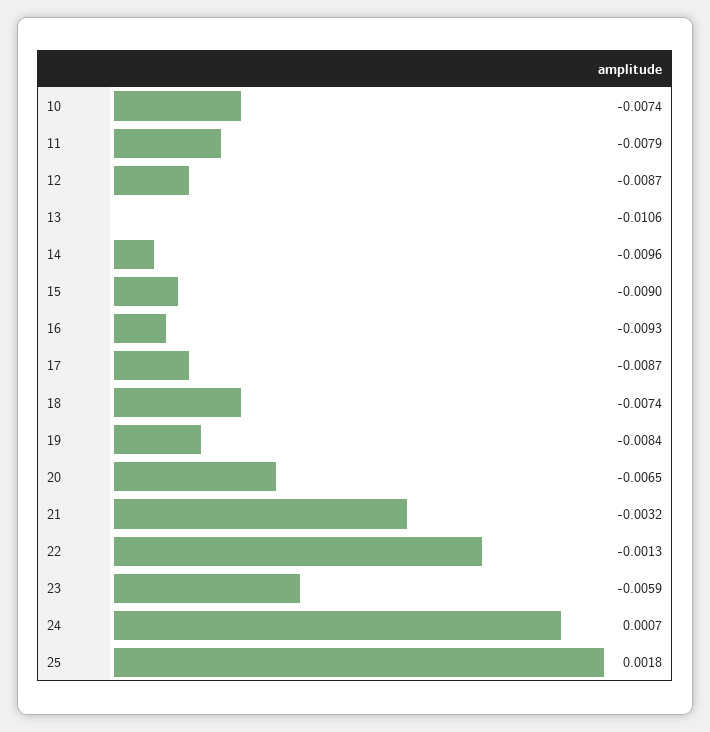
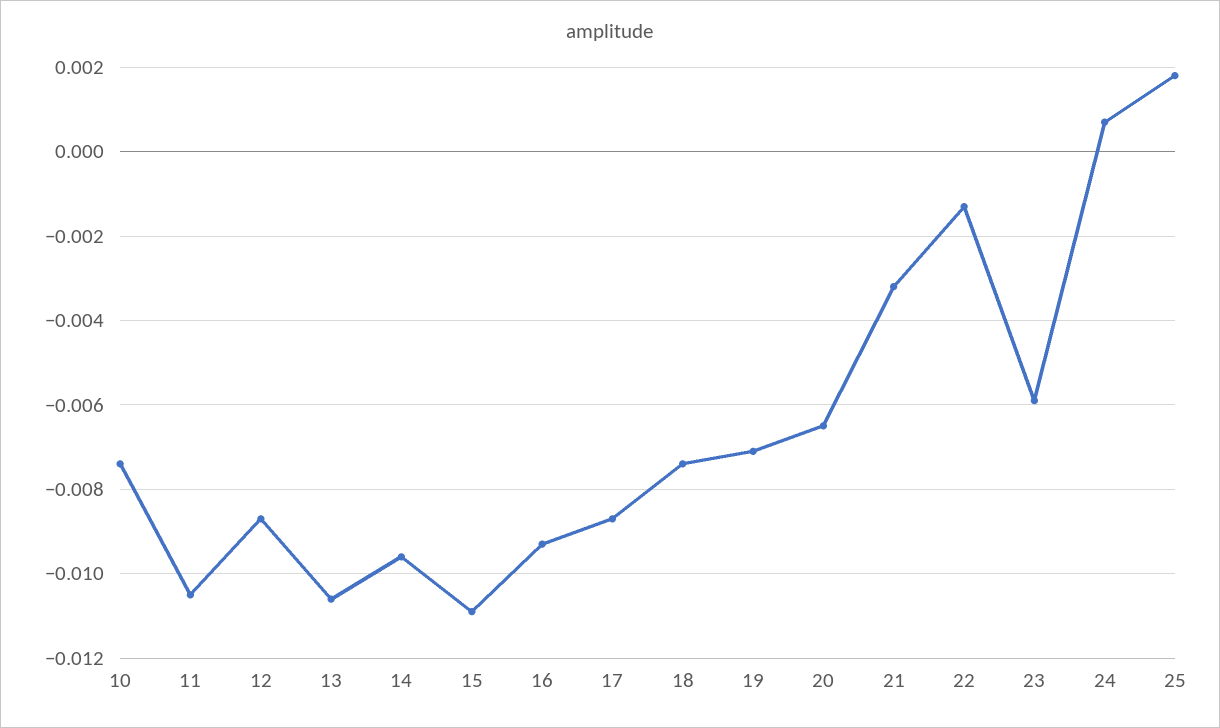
11: -0.0079 -> -0.0105
15: -0.009 -> -0.011
19: -0.0084 -> -0.007

